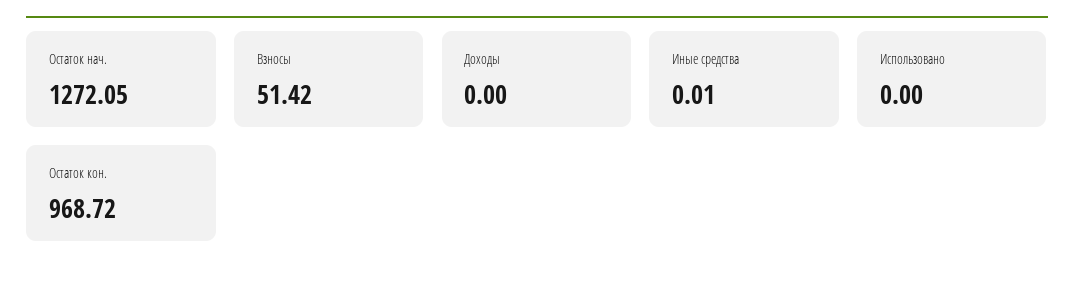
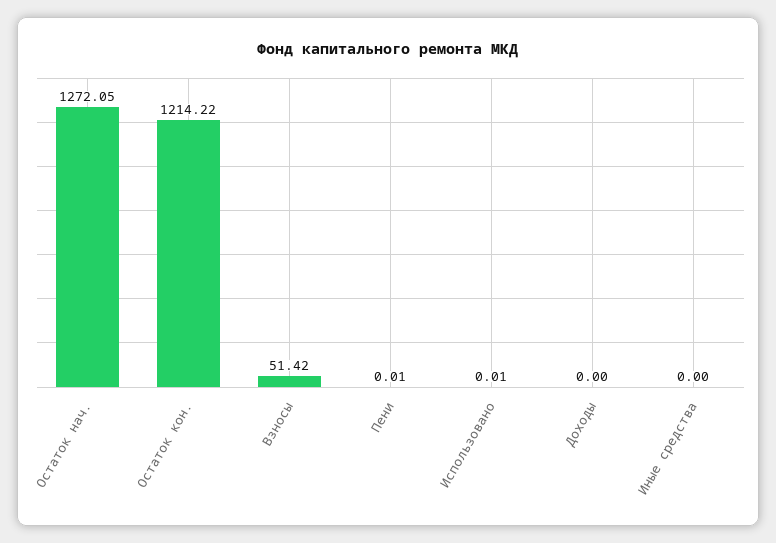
Иные средства: 0.01 -> 0
Использовано: 0 -> 0.01
Остаток кон.: 968.72 -> 1214.22
Пени: none -> 0.01

